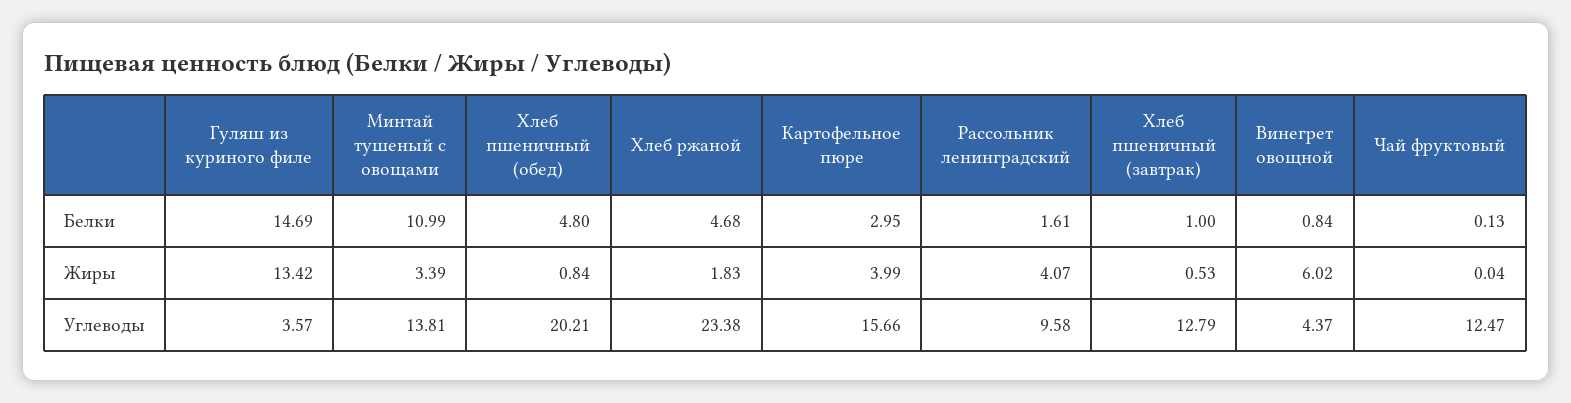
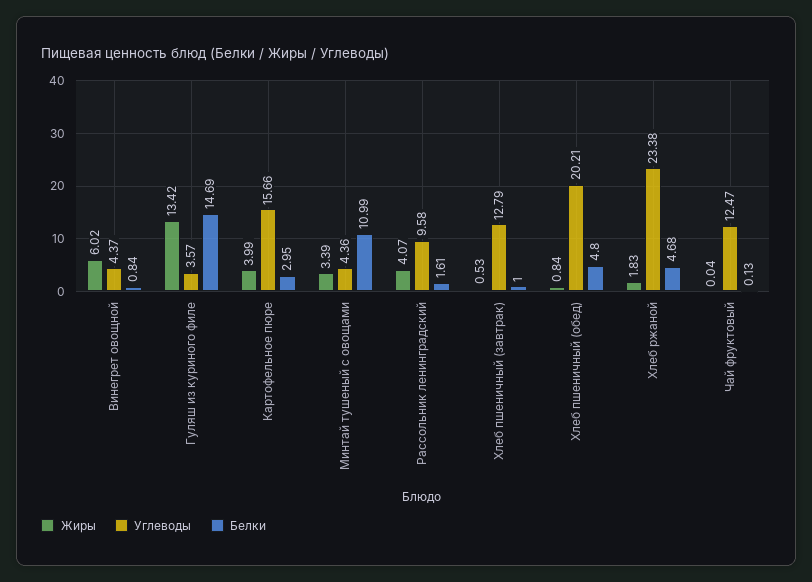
Углеводы, Минтай тушеный с овощами: 13.81 -> 4.36

